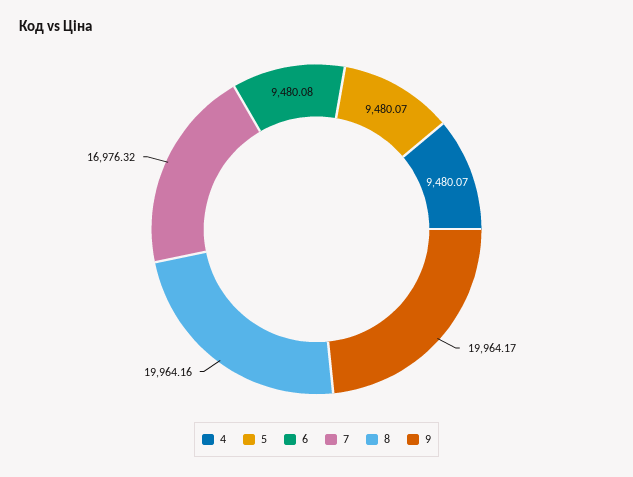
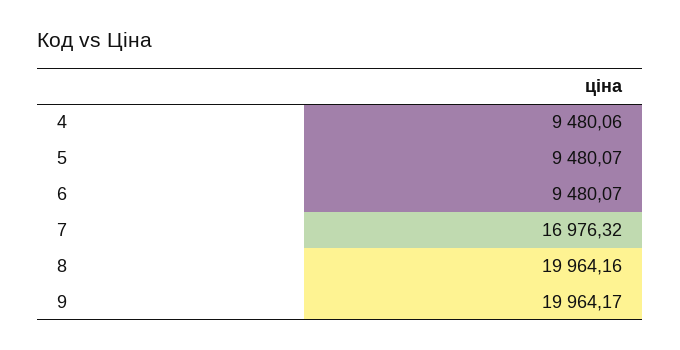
4: 9480.07 -> 9480.06
6: 9480.08 -> 9480.07

